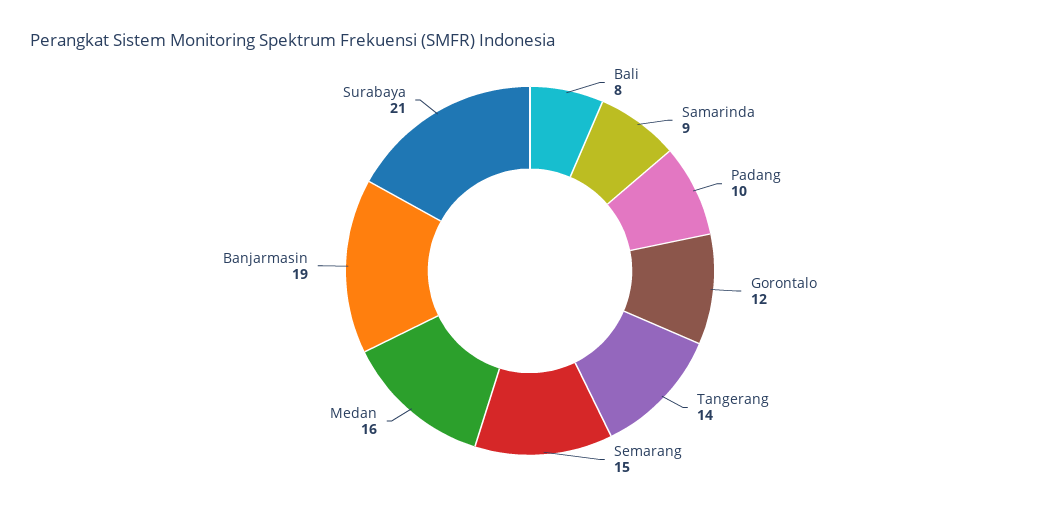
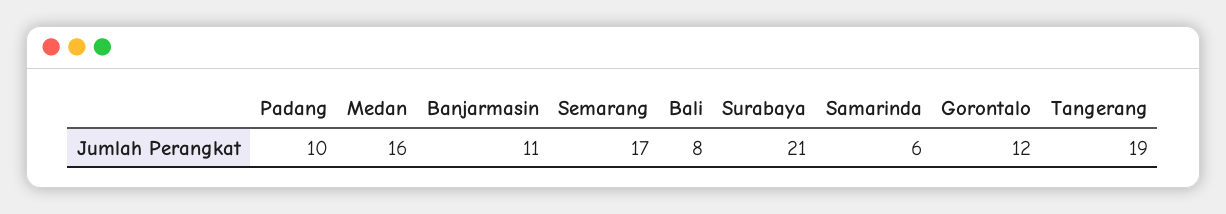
Samarinda: 9 -> 6
Tangerang: 14 -> 19
Semarang: 15 -> 17
Banjarmasin: 19 -> 11

